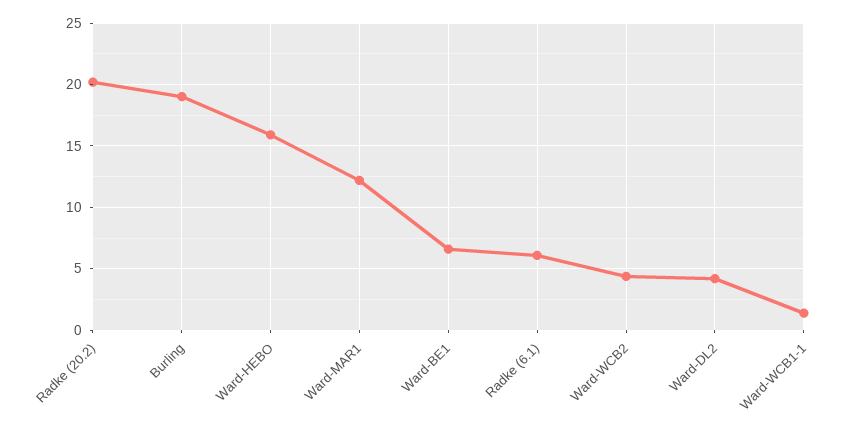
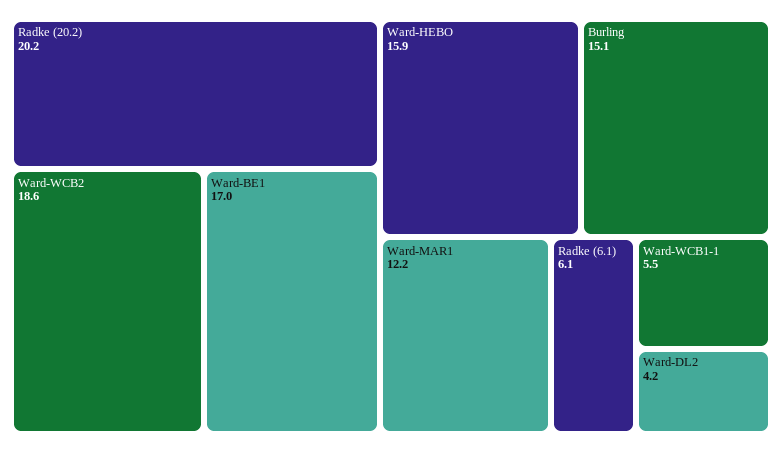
Burling: 19 -> 15.1
Ward-BE1: 6.5 -> 17
Ward-WCB2: 4.5 -> 18.6
Ward-WCB1-1: 1.5 -> 5.5

